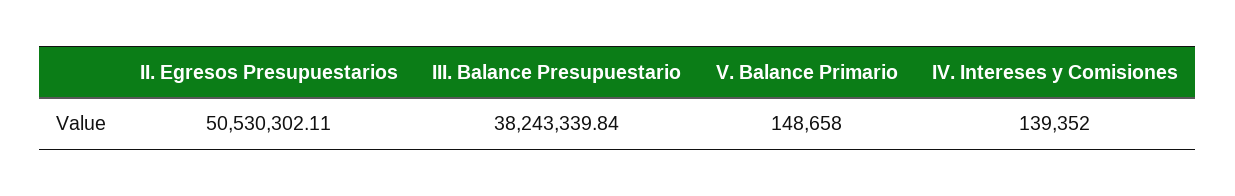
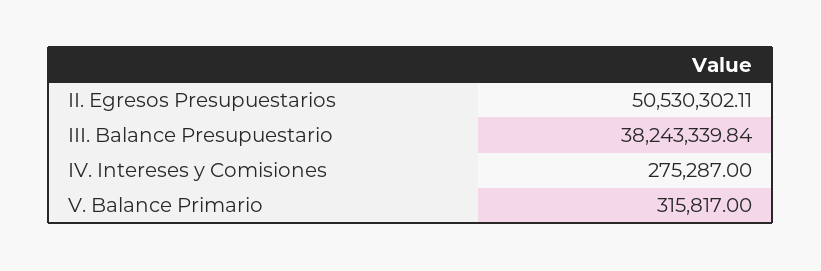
V. Balance Primario: 148658 -> 315817
IV. Intereses y Comisiones: 139352 -> 275287

